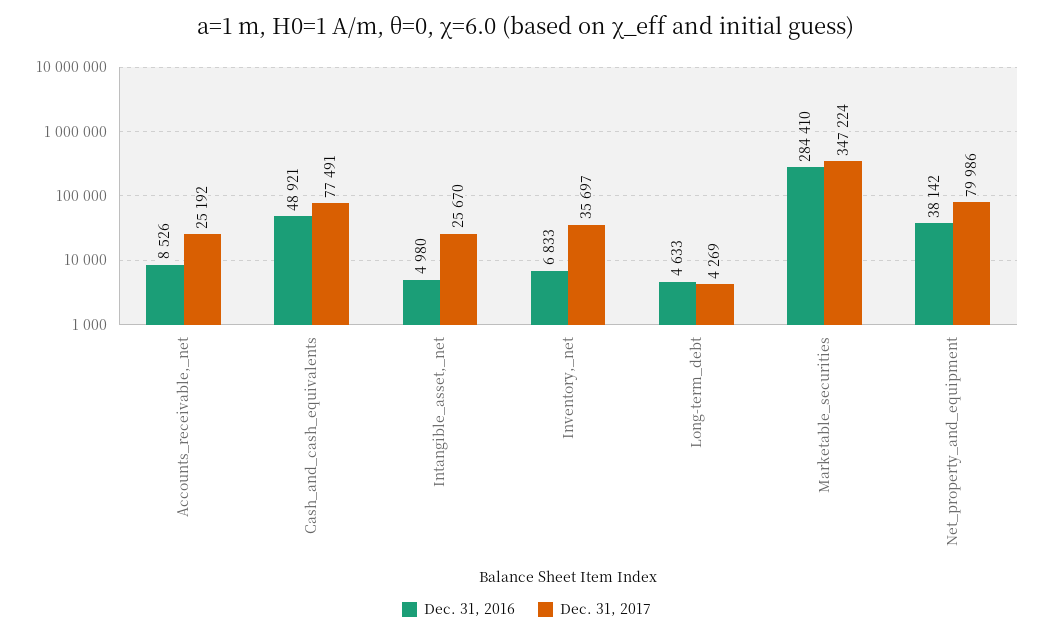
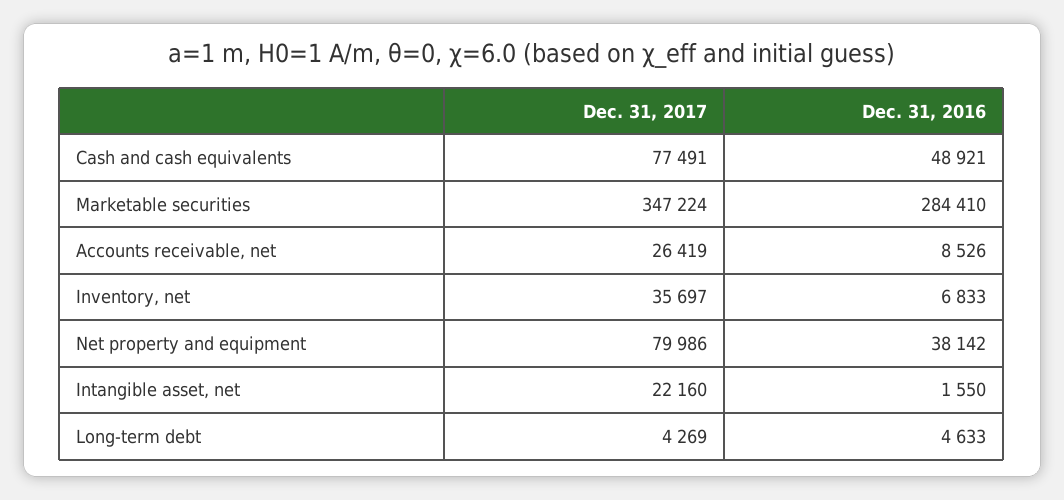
Dec. 31, 2017, Accounts_receivable,_net: 25192 -> 26419
Dec. 31, 2016, Intangible_asset,_net: 4980 -> 1550
Dec. 31, 2017, Intangible_asset,_net: 25670 -> 22160

